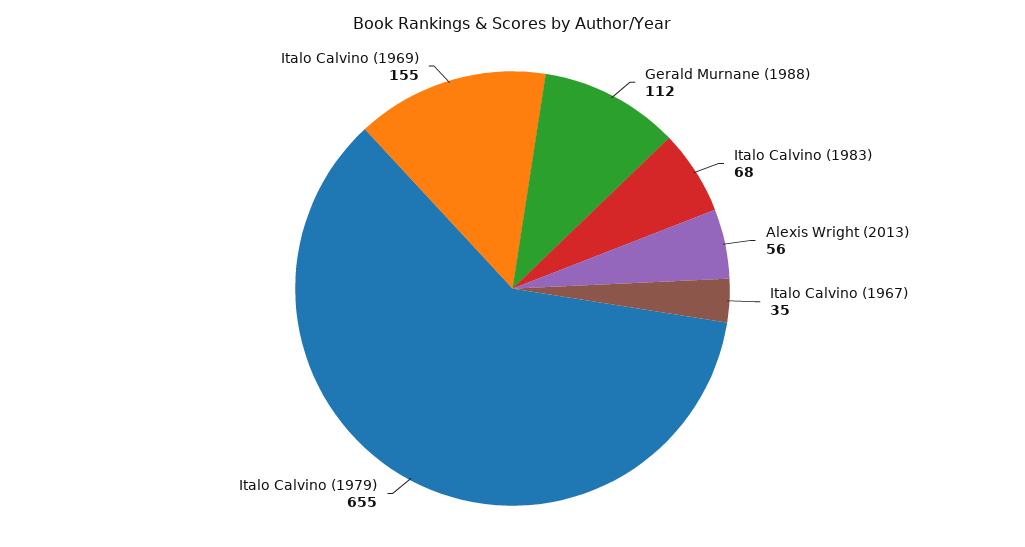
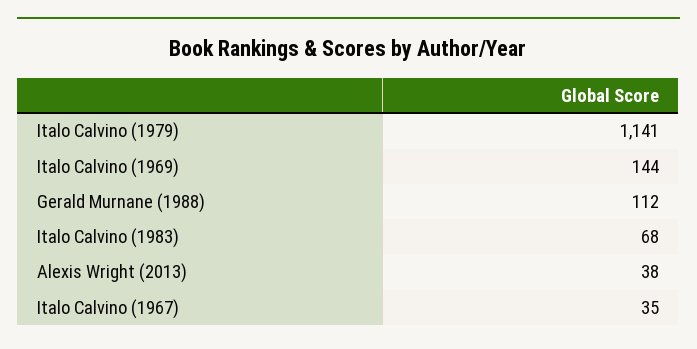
Alexis Wright (2013): 56 -> 38
Italo Calvino (1979): 655 -> 1141
Italo Calvino (1969): 155 -> 144

